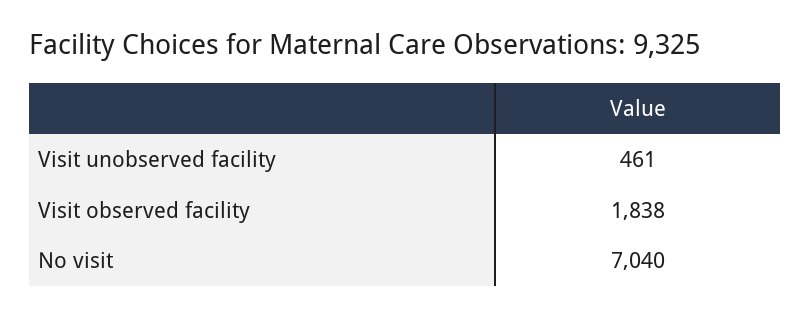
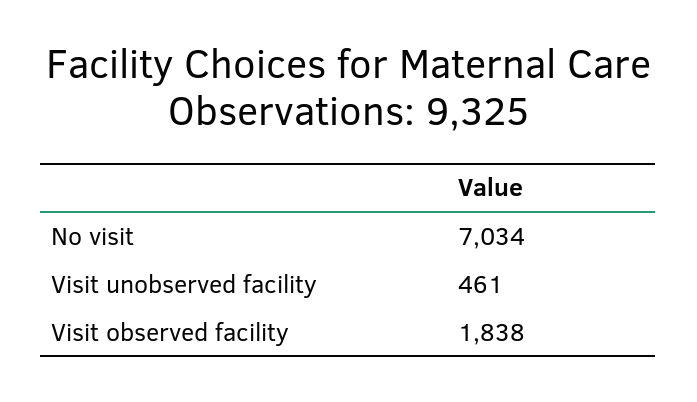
No visit: 7040 -> 7034

